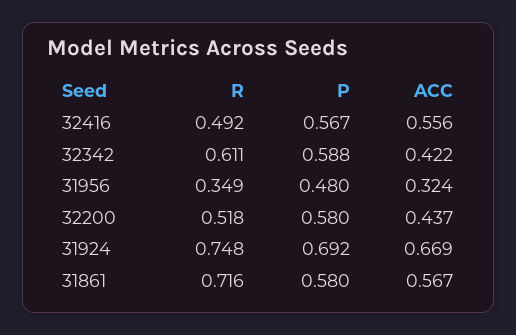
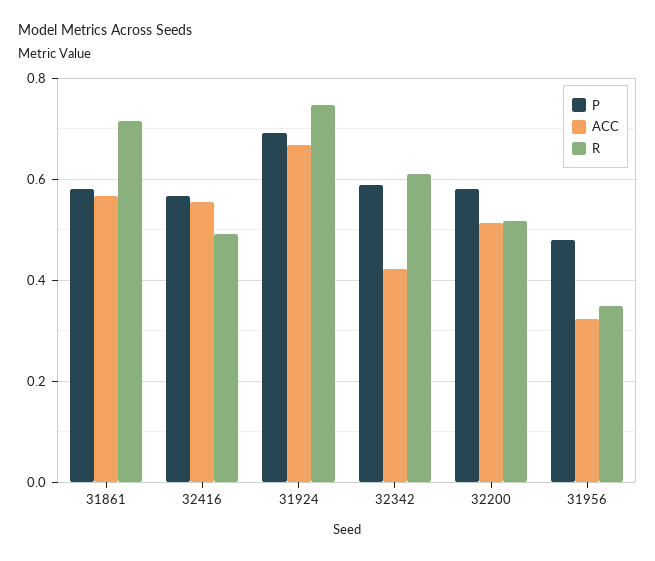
ACC, 32200: 0.437 -> 0.52

